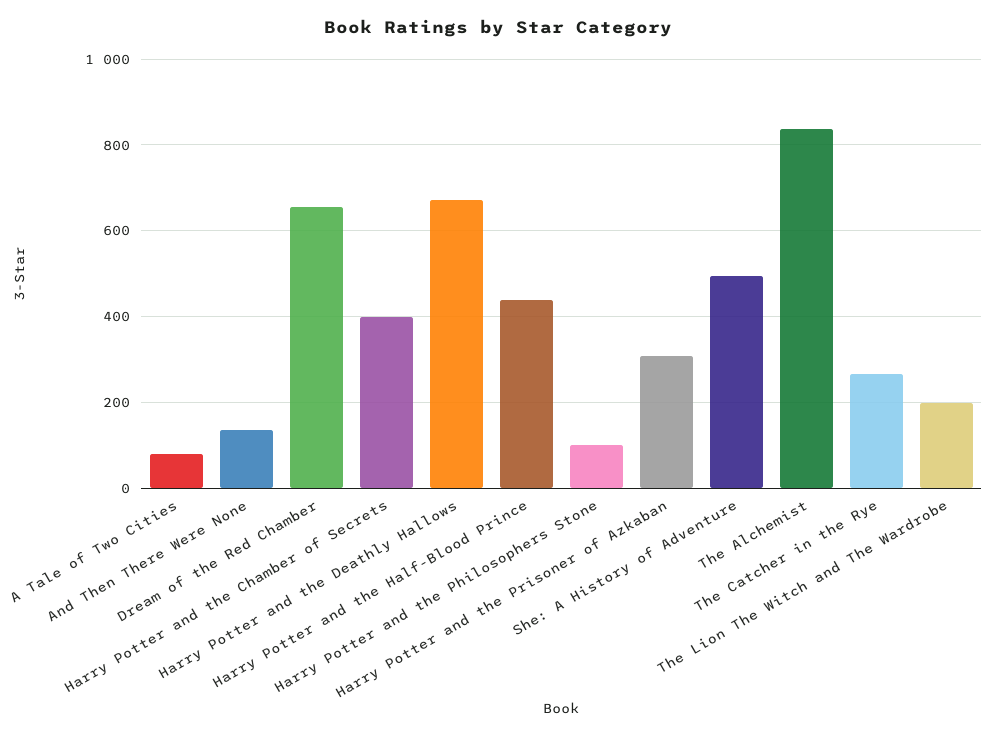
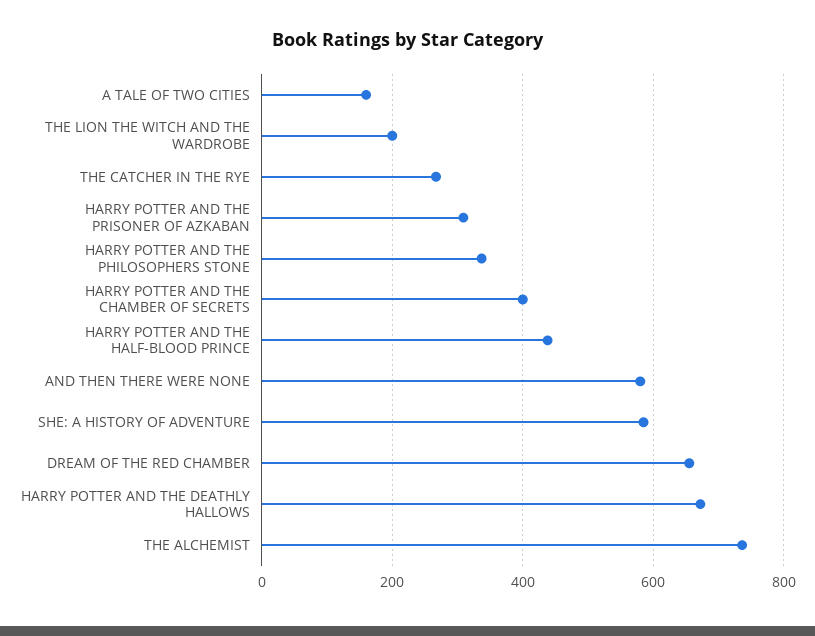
A Tale of Two Cities: 80 -> 160
And Then There Were None: 140 -> 580
Harry Potter and the Philosophers Stone: 100 -> 340
She: A History of Adventure: 500 -> 580
The Alchemist: 840 -> 740

